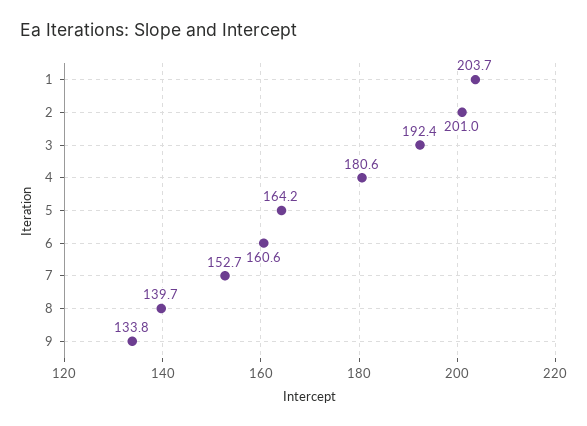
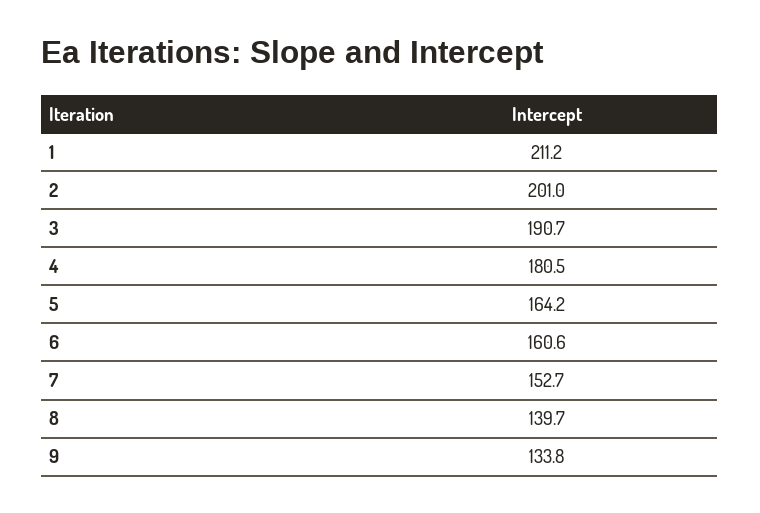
1: 203.7 -> 211.2
3: 192.4 -> 190.7
4: 180.6 -> 180.5

